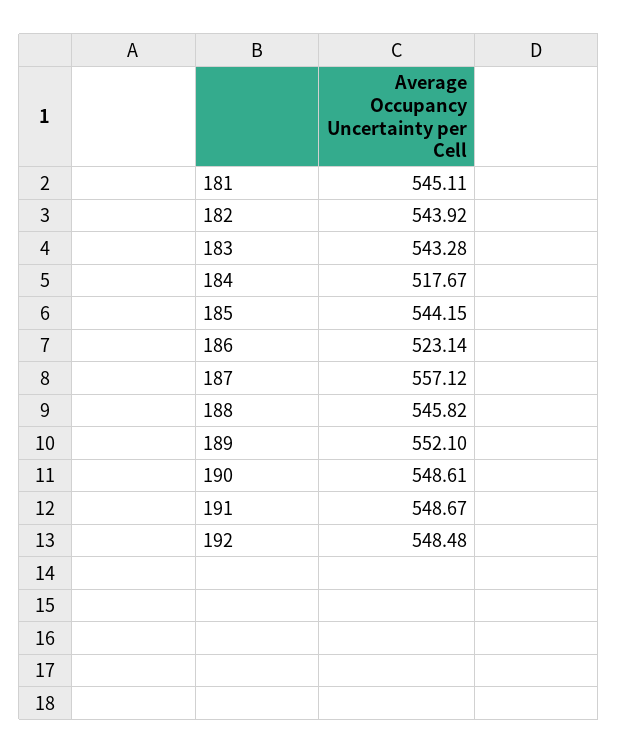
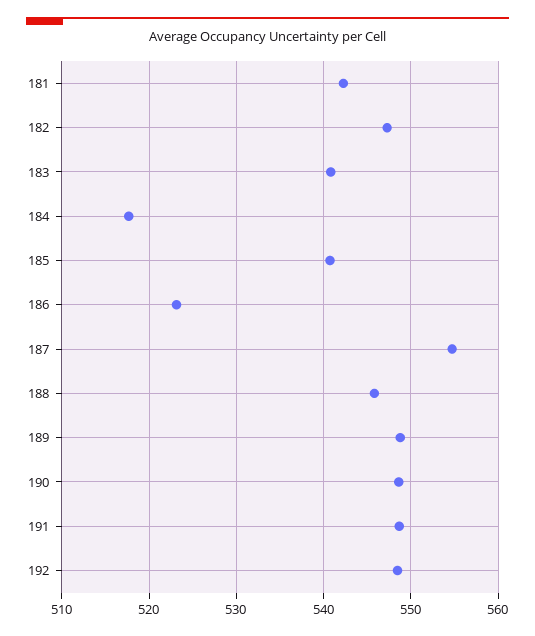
181: 545.11 -> 542
182: 543.92 -> 547
183: 543.28 -> 541
185: 544.15 -> 541
187: 557.12 -> 555
189: 552.1 -> 549

